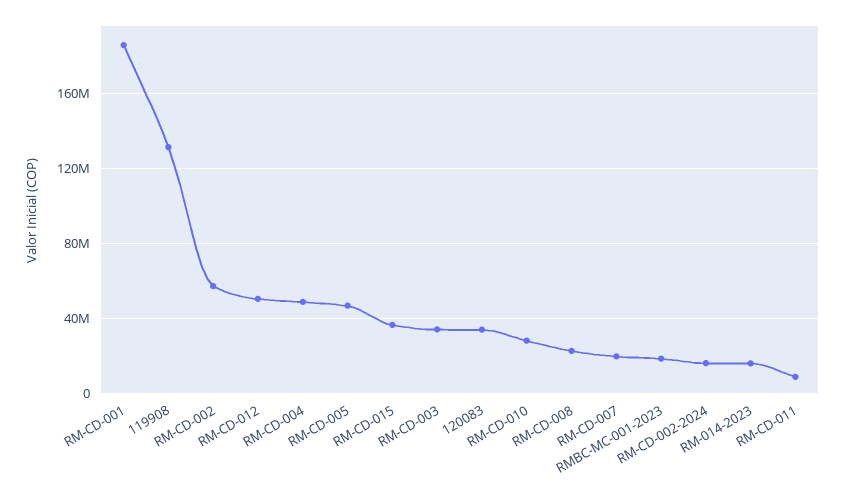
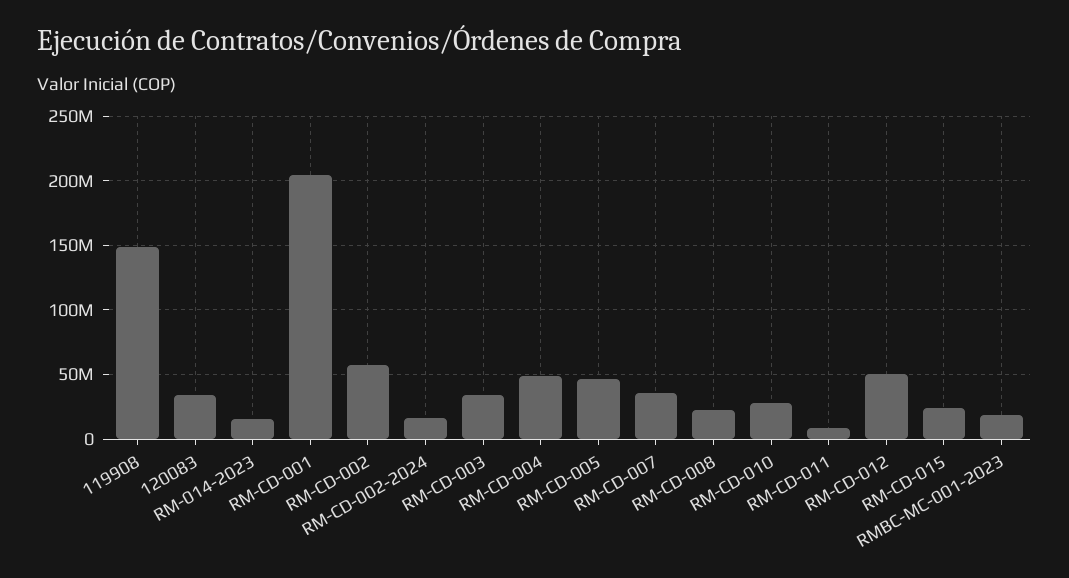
RM-CD-001: 185000000 -> 205000000
119908: 130000000 -> 150000000
RM-CD-015: 35000000 -> 25000000
RM-CD-007: 20000000 -> 35000000

